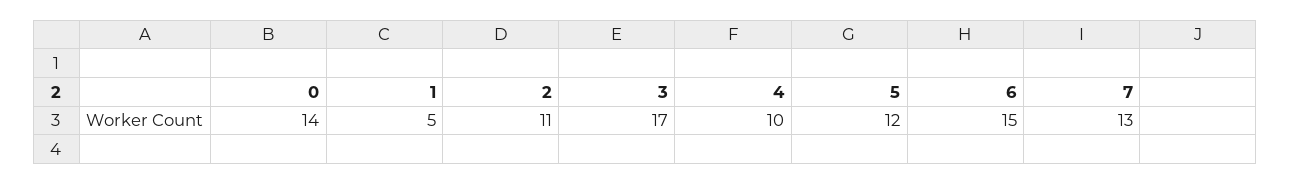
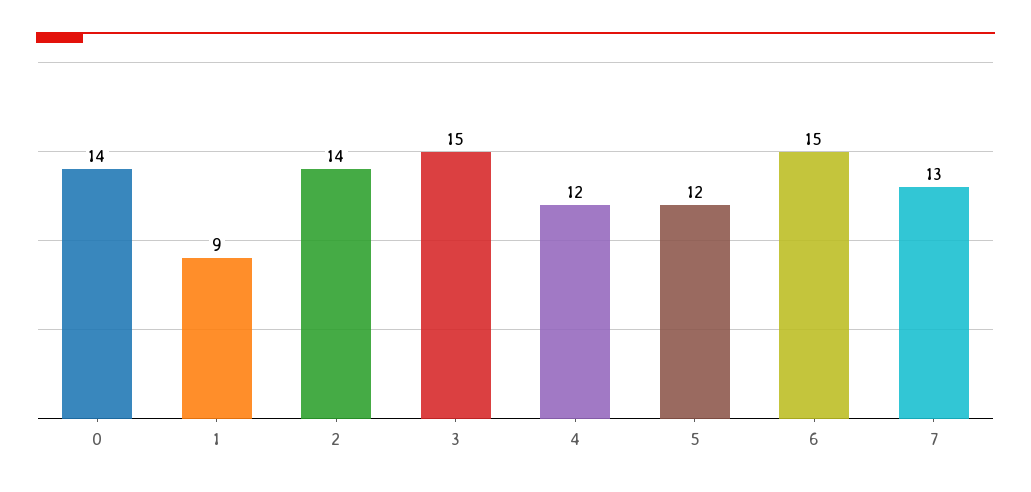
1: 5 -> 9
2: 11 -> 14
3: 17 -> 15
4: 10 -> 12

